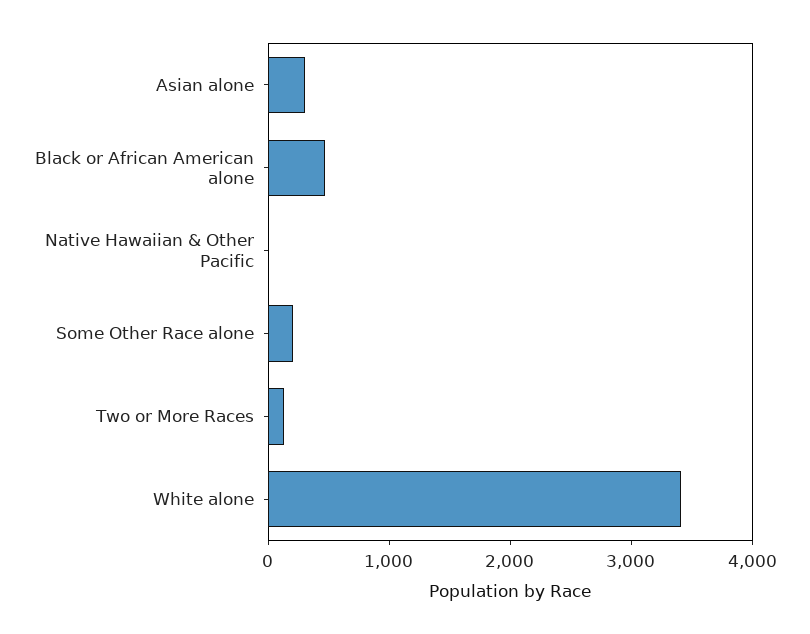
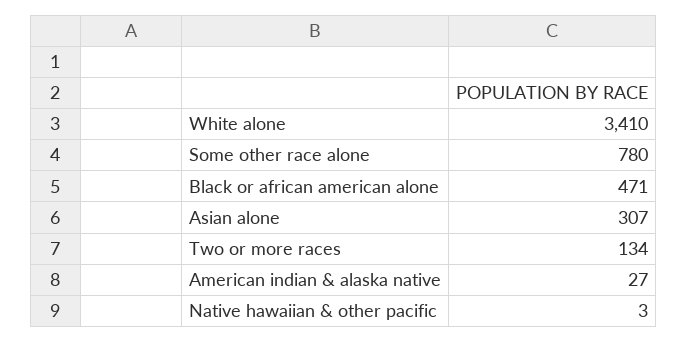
Some Other Race alone: 200 -> 780
American indian & alaska native: none -> 27

